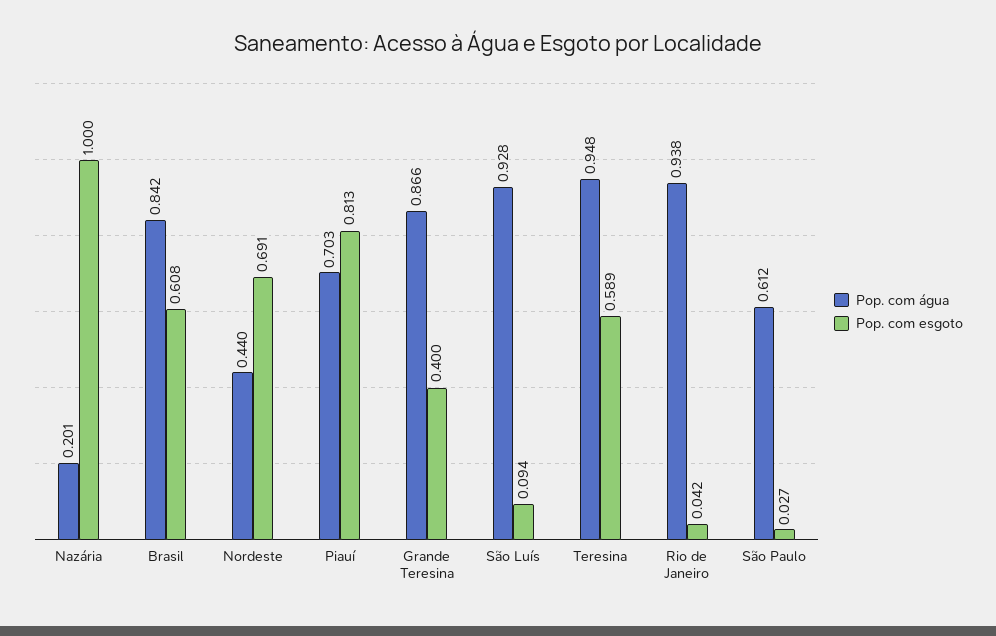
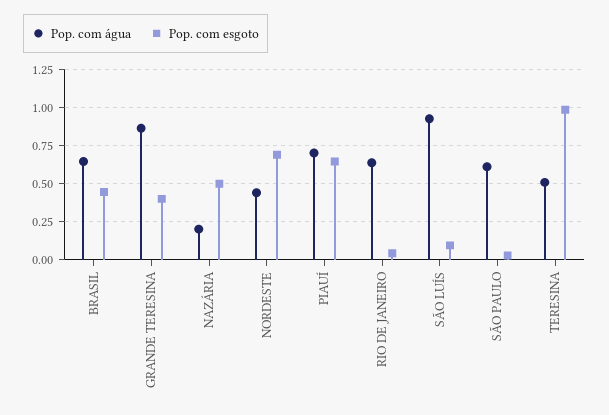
Pop. com esgoto, Nazária: 1 -> 0.5
Pop. com água, Brasil: 0.842 -> 0.65
Pop. com esgoto, Brasil: 0.608 -> 0.45
Pop. com esgoto, Piauí: 0.813 -> 0.65
Pop. com água, Teresina: 0.948 -> 0.5
Pop. com esgoto, Teresina: 0.589 -> 1
Pop. com água, Rio de Janeiro: 0.938 -> 0.65

